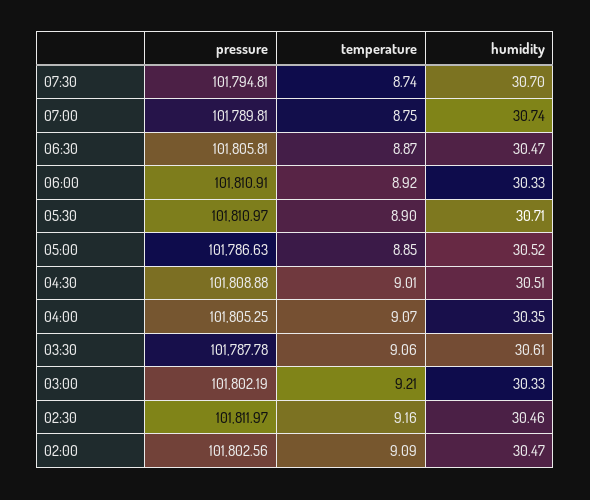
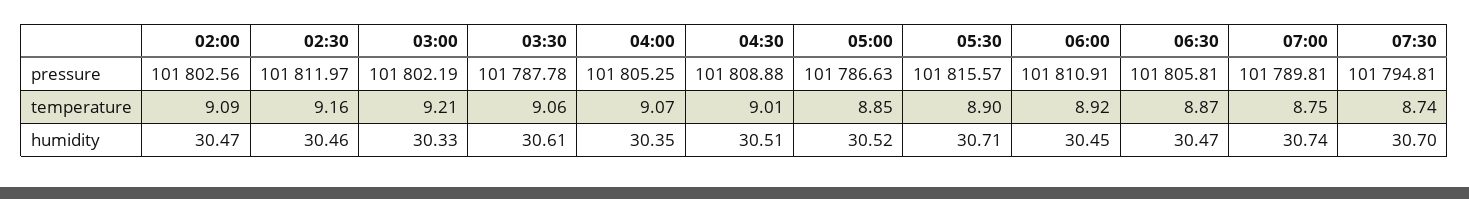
humidity, 06:00: 30.33 -> 30.45
pressure, 05:30: 101810.97 -> 101815.57

